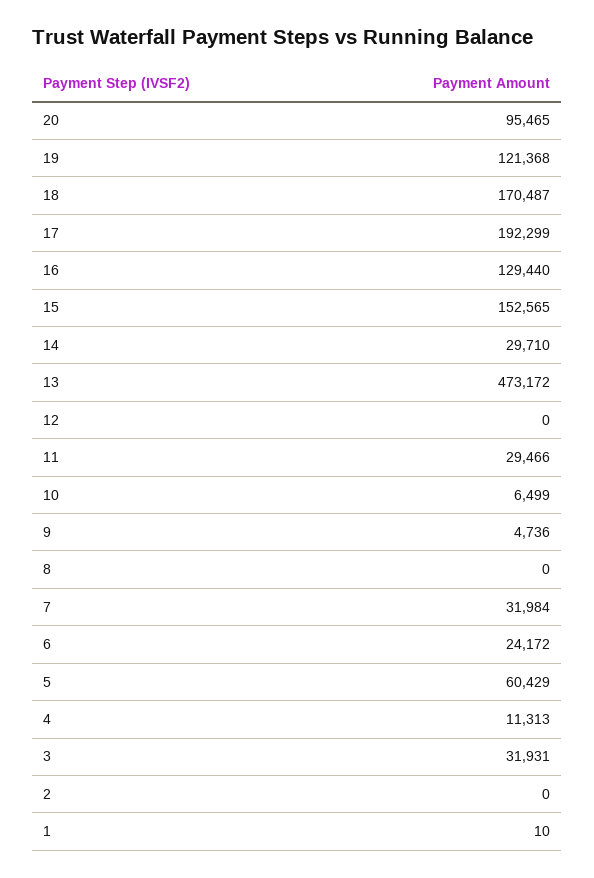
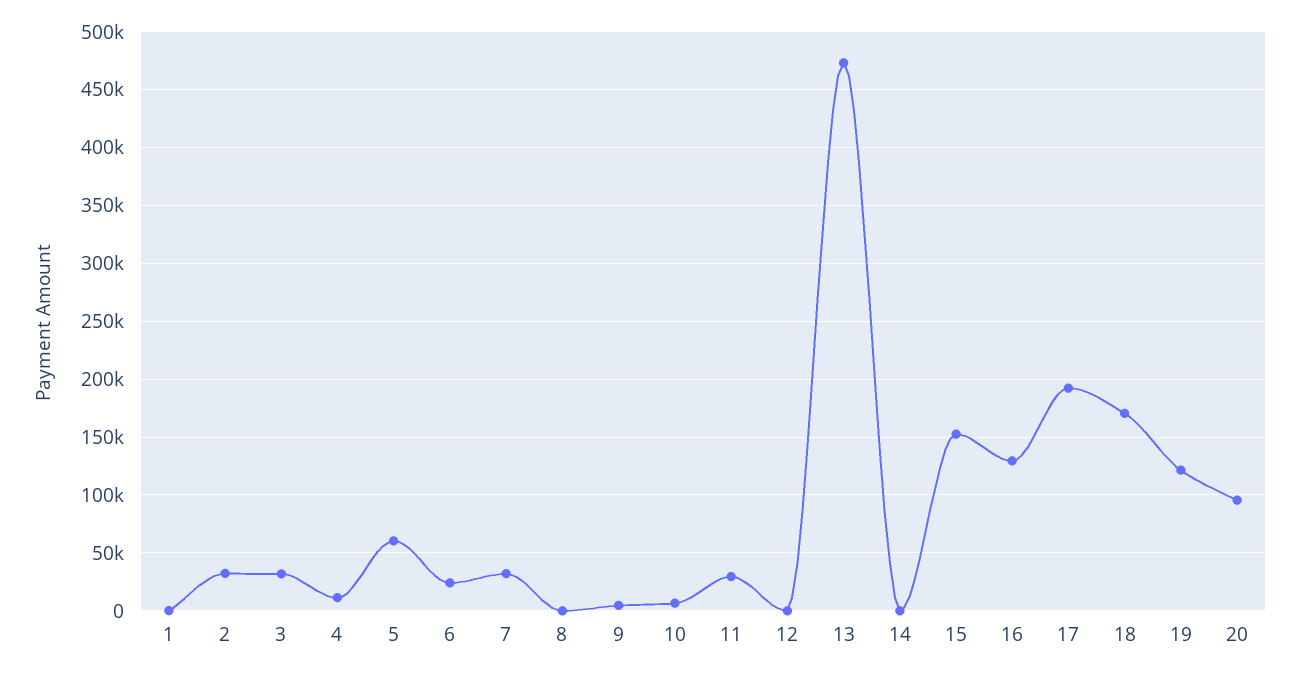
14: 29710 -> 0
2: 0 -> 30000

